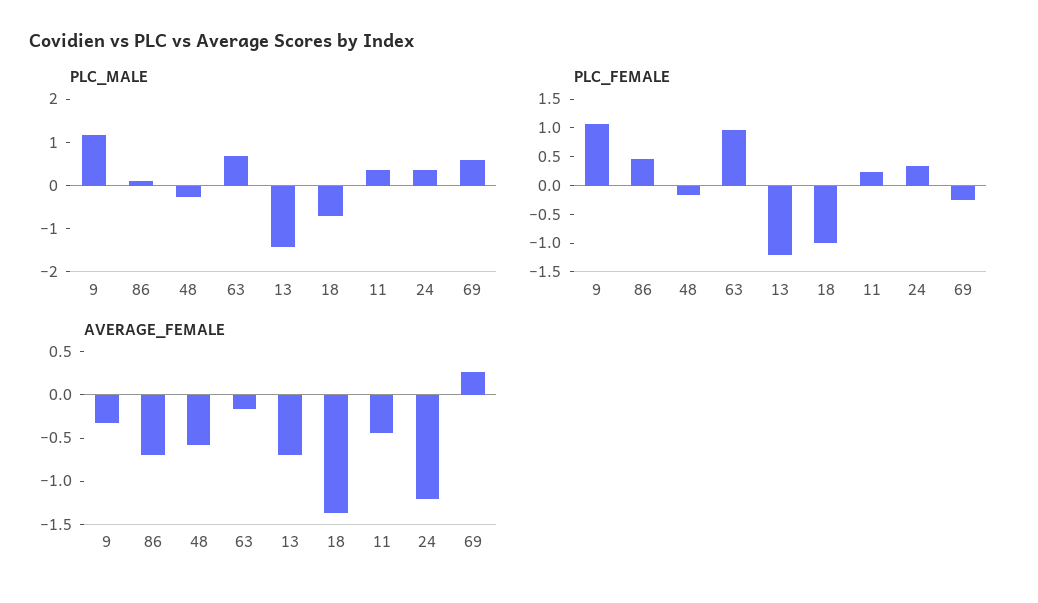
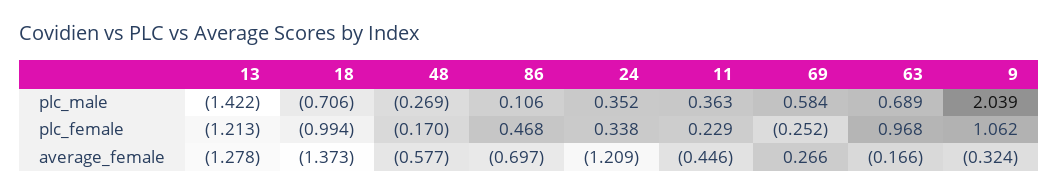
PLC_MALE, 9: 1.2 -> 2.039
AVERAGE_FEMALE, 13: -0.7 -> -1.278

